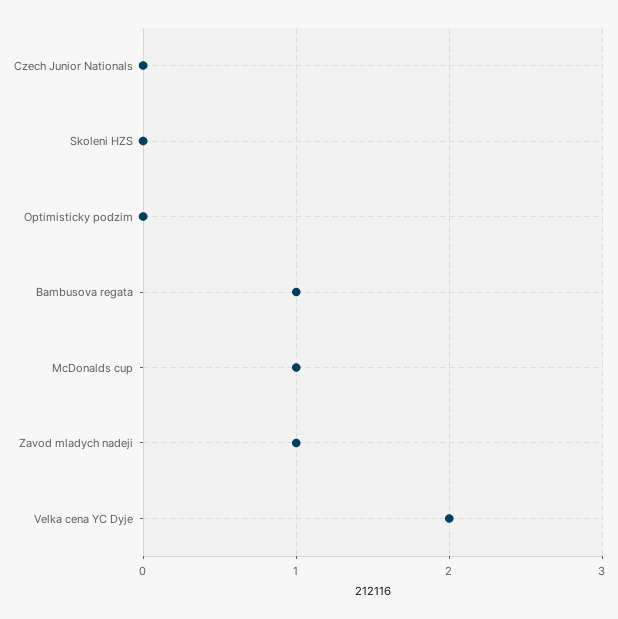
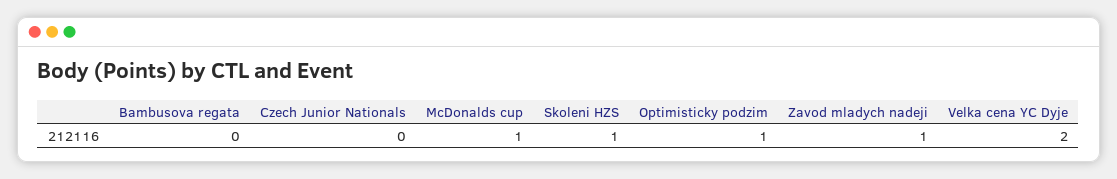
Skoleni HZS: 0 -> 1
Optimisticky podzim: 0 -> 1
Bambusova regata: 1 -> 0

